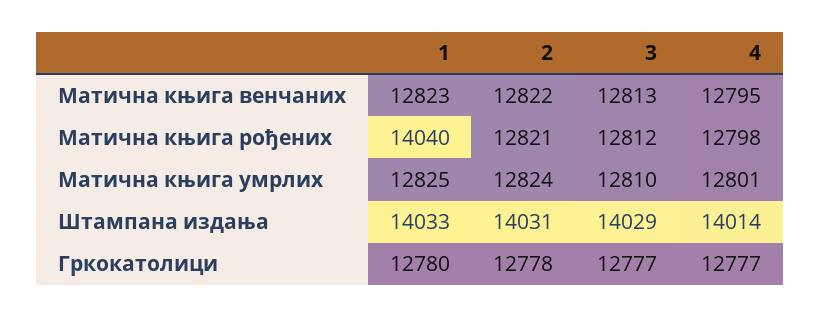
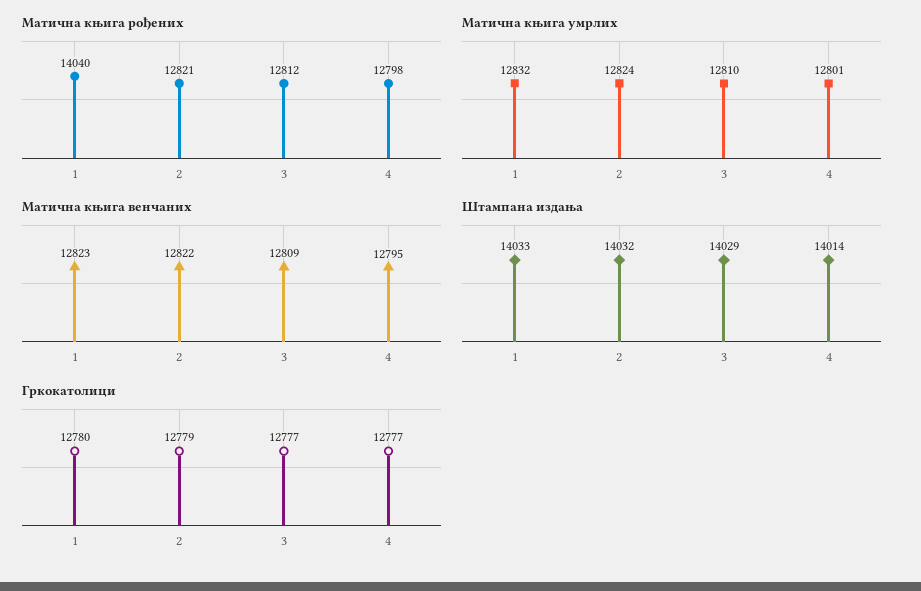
Матична књига венчаних, 3: 12813 -> 12809
Матична књига умрлих, 1: 12825 -> 12832
Штампана издања, 2: 14031 -> 14032
Гркокатолици, 2: 12778 -> 12779

